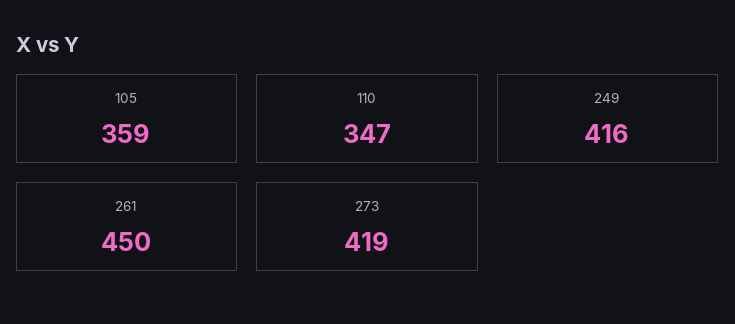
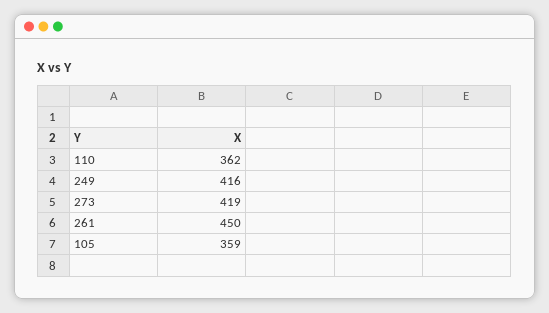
110: 347 -> 362

